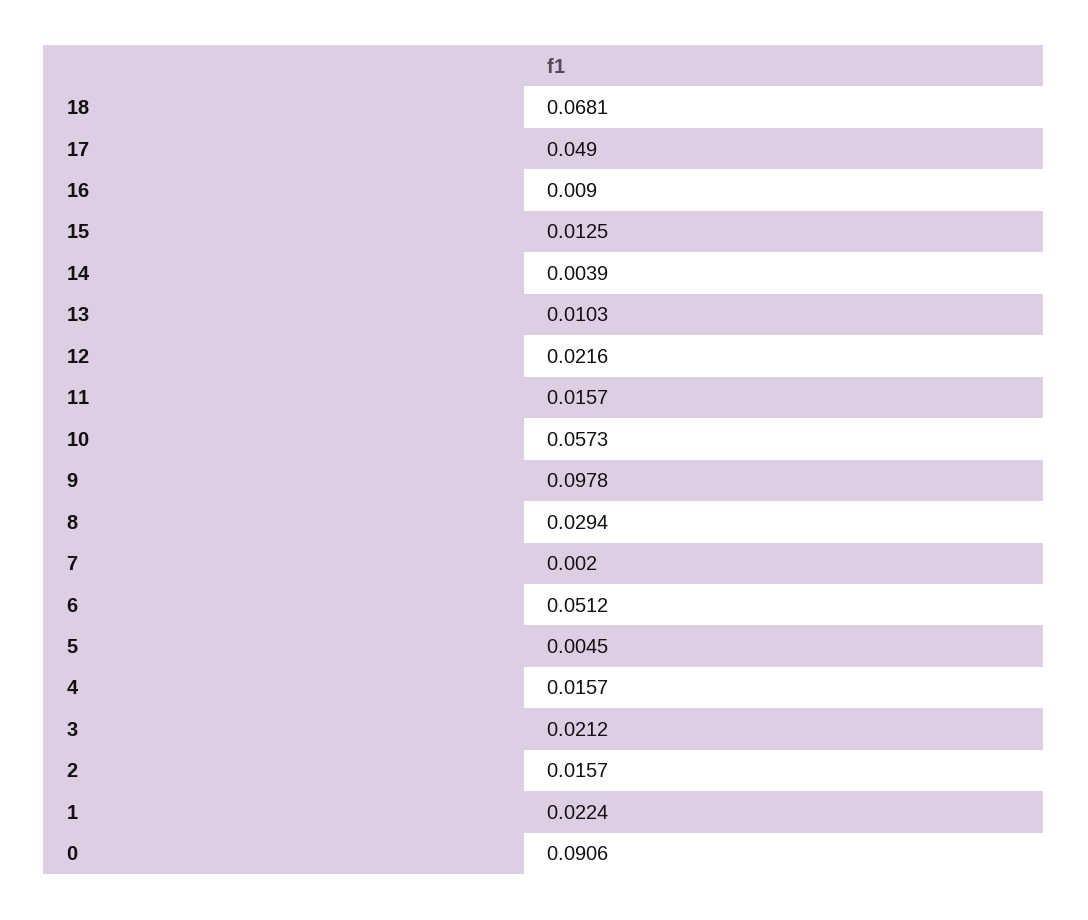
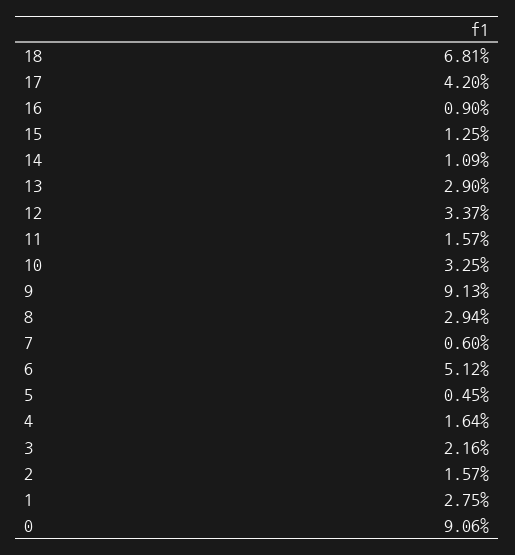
17: 0.049 -> 0.042
14: 0.0039 -> 0.0109
13: 0.0103 -> 0.029
12: 0.0216 -> 0.0337
10: 0.0573 -> 0.0325
9: 0.0978 -> 0.0913
7: 0.002 -> 0.006
4: 0.0157 -> 0.0164
3: 0.0212 -> 0.0216
1: 0.0224 -> 0.0275

